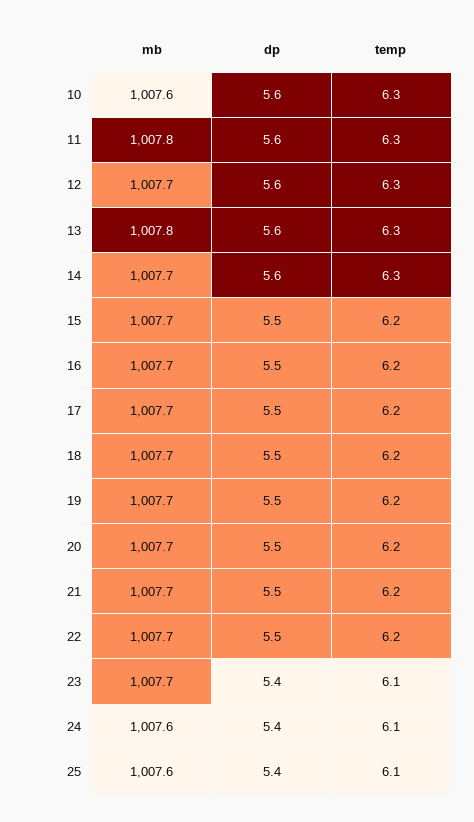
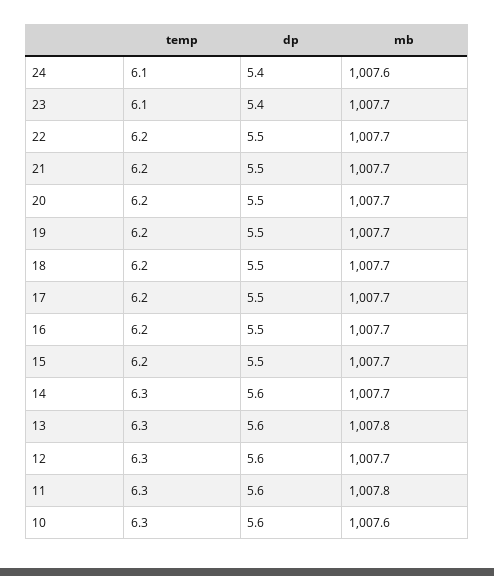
mb, 25: 1007.6 -> none
dp, 25: 5.4 -> none
temp, 25: 6.1 -> none

